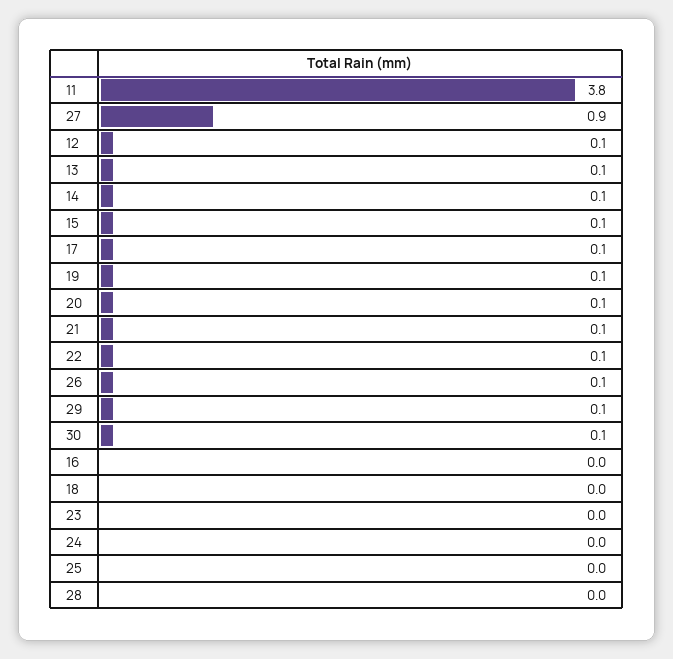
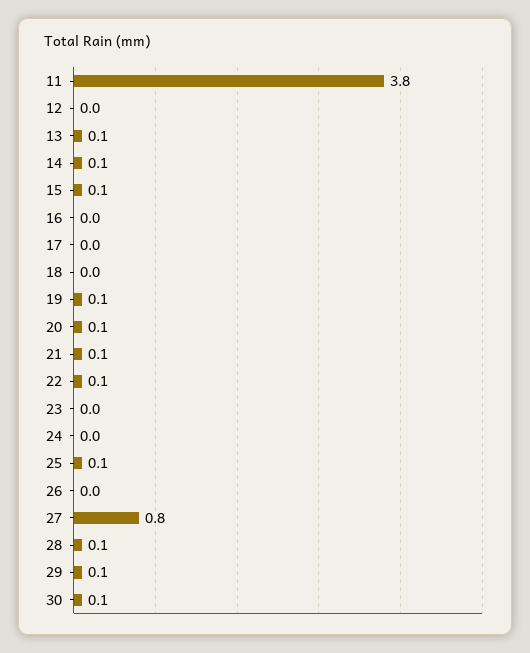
27: 0.9 -> 0.8
12: 0.1 -> 0
17: 0.1 -> 0
26: 0.1 -> 0
25: 0 -> 0.1
28: 0 -> 0.1

